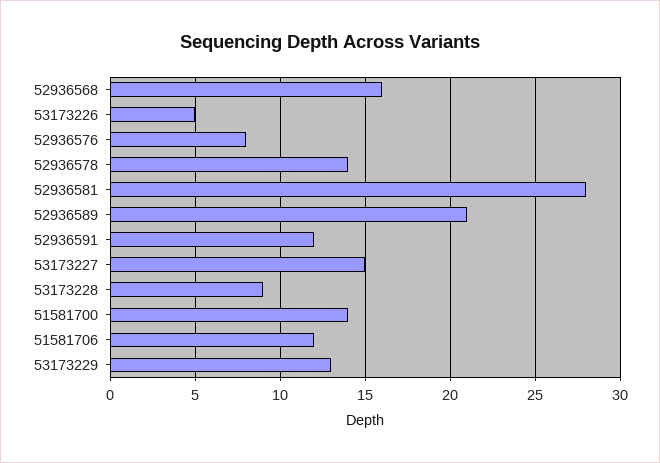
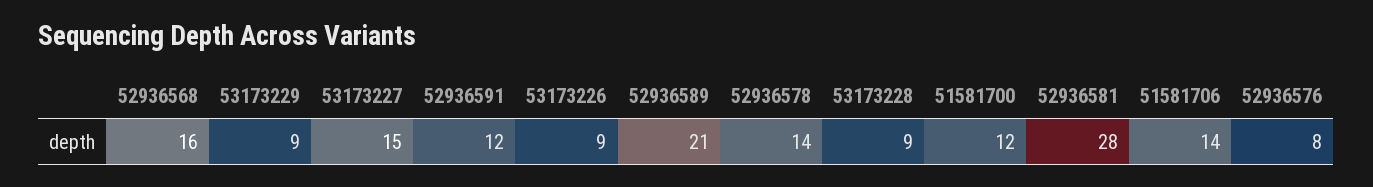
53173226: 5 -> 9
51581700: 14 -> 12
51581706: 12 -> 14
53173229: 13 -> 9

